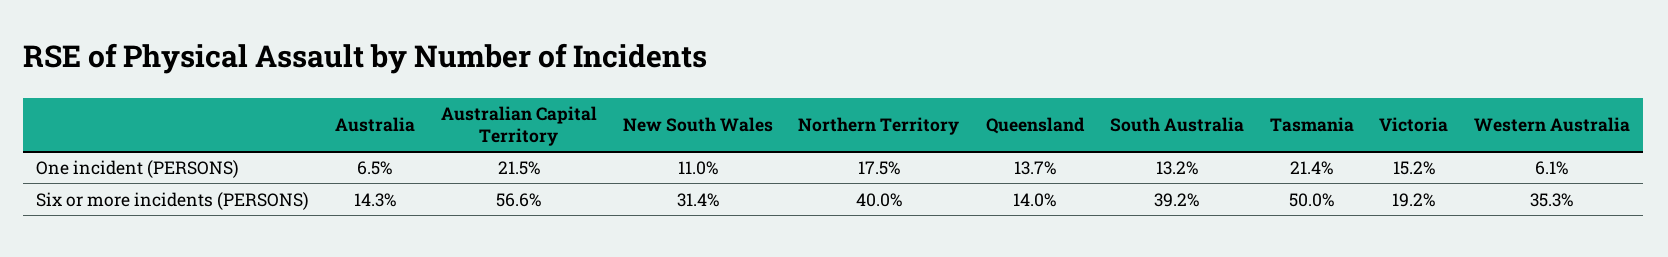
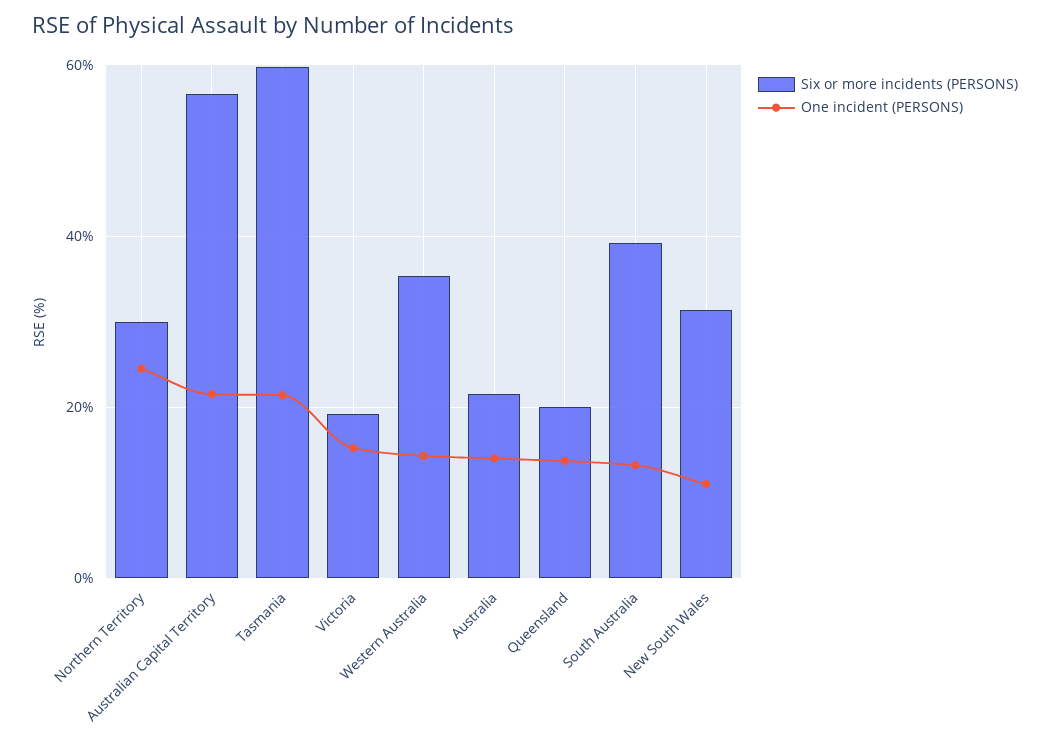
One incident (PERSONS), Australia: 6.5 -> 14
One incident (PERSONS), Northern Territory: 17.5 -> 24
One incident (PERSONS), Western Australia: 6.1 -> 14
Six or more incidents (PERSONS), Australia: 14.3 -> 22
Six or more incidents (PERSONS), Northern Territory: 40 -> 30
Six or more incidents (PERSONS), Queensland: 14 -> 20
Six or more incidents (PERSONS), Tasmania: 50 -> 60

